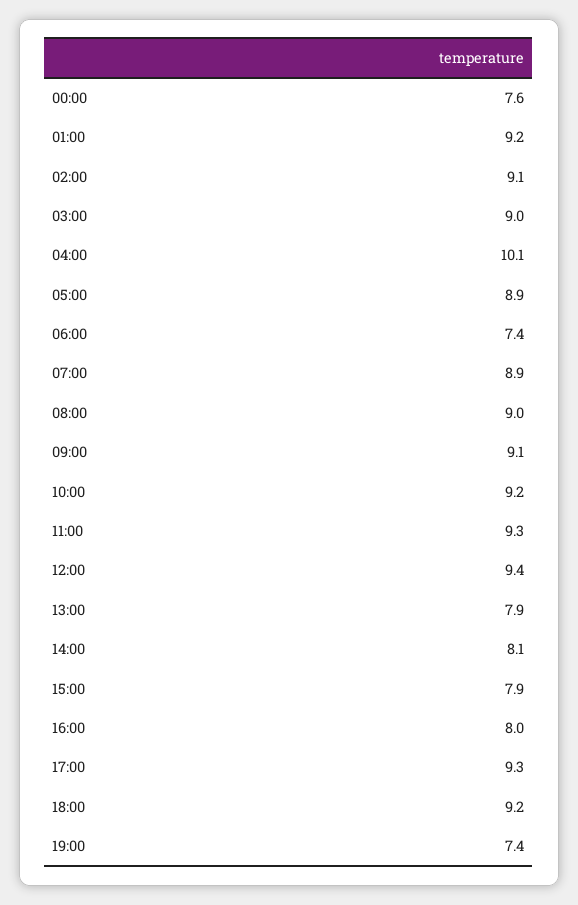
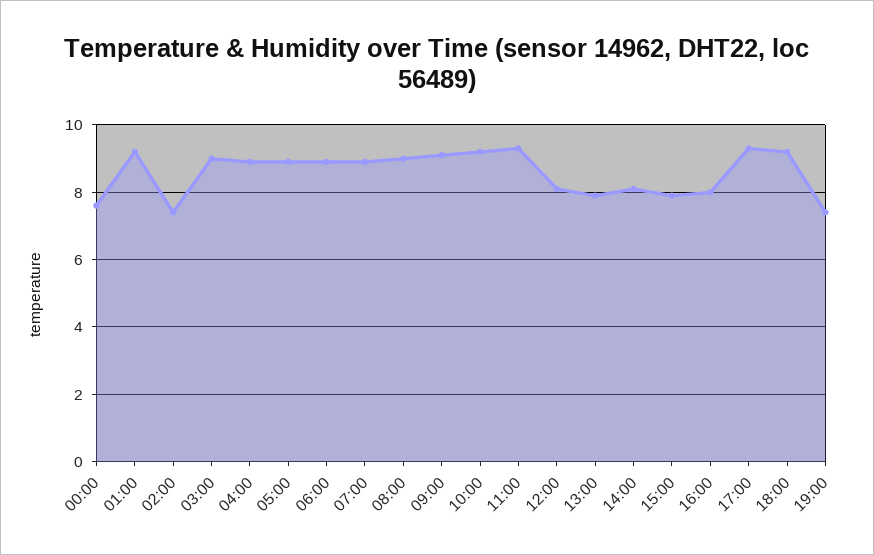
02:00: 9.1 -> 7.5
04:00: 10.1 -> 9
06:00: 7.4 -> 9
12:00: 9.4 -> 8

